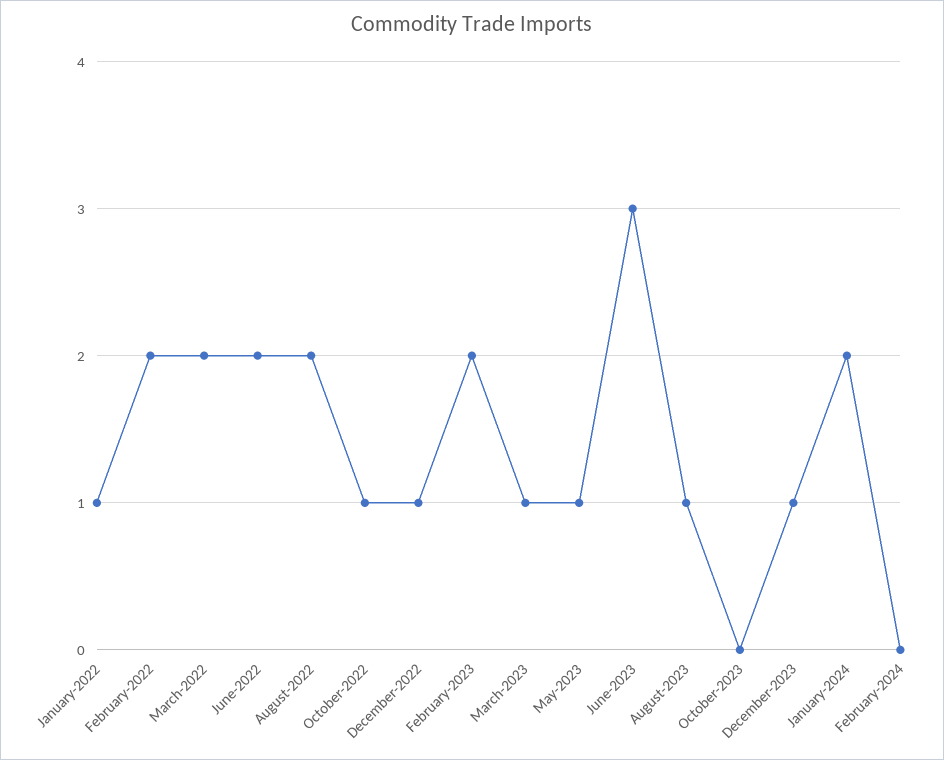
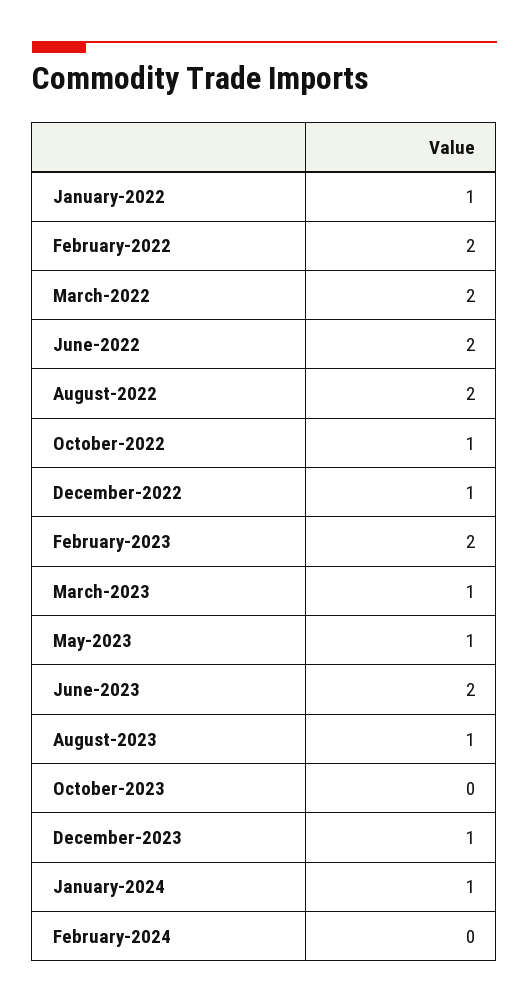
June-2023: 3 -> 2
January-2024: 2 -> 1

